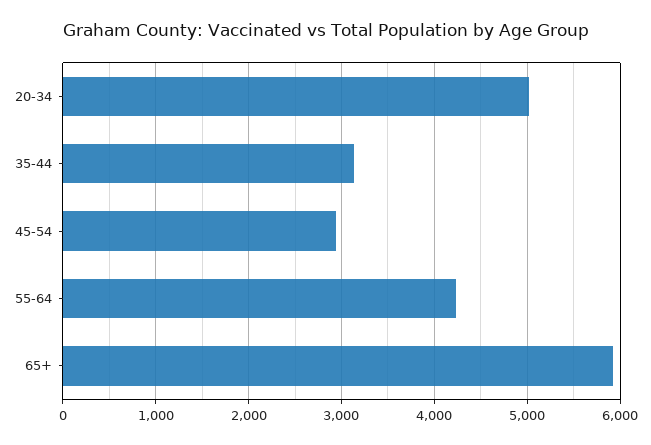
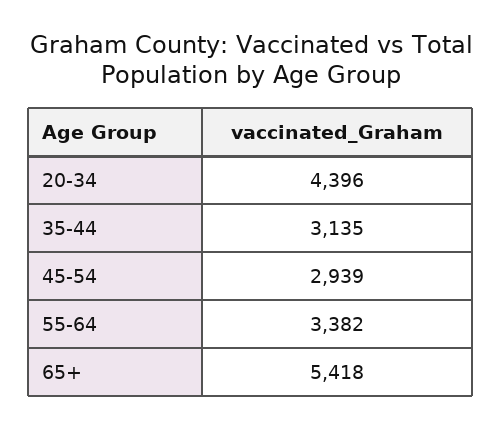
20-34: 5000 -> 4396
55-64: 4200 -> 3382
65+: 5900 -> 5418

